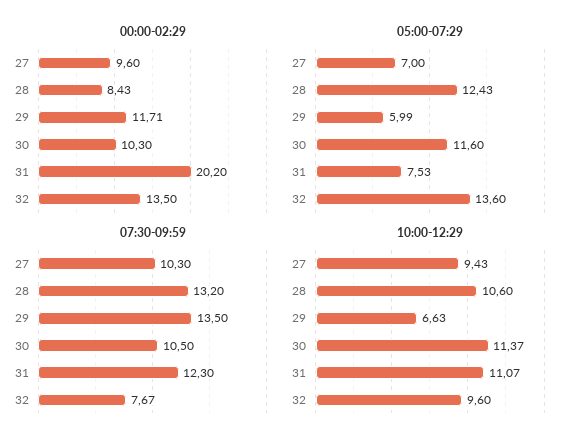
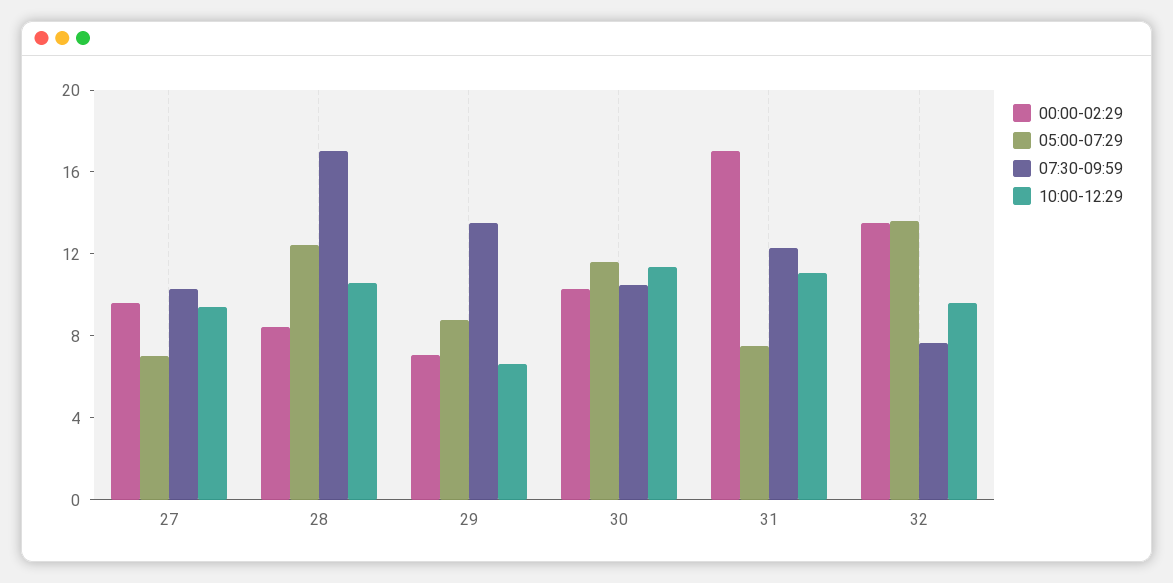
00:00-02:29, 29: 11.71 -> 7
00:00-02:29, 31: 20.2 -> 17
05:00-07:29, 29: 5.99 -> 9
07:30-09:59, 28: 13.2 -> 17

